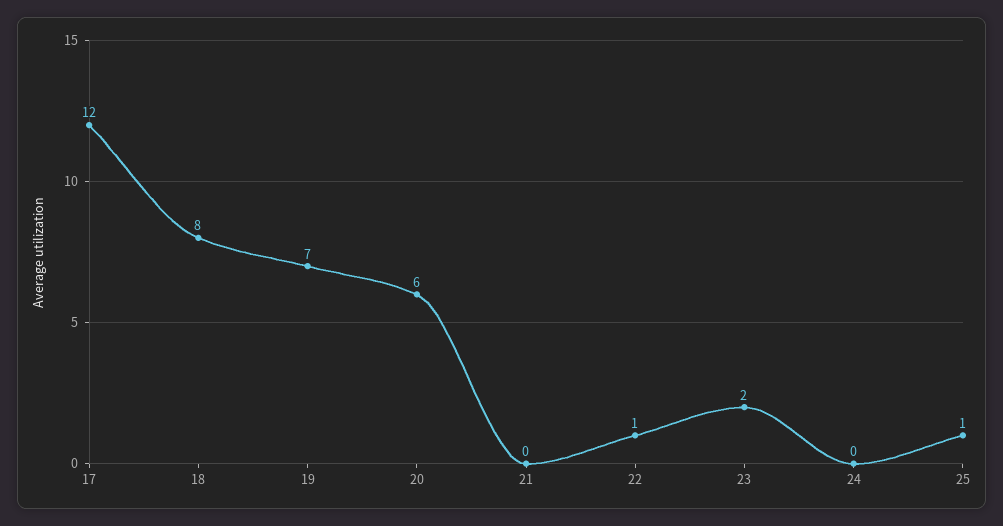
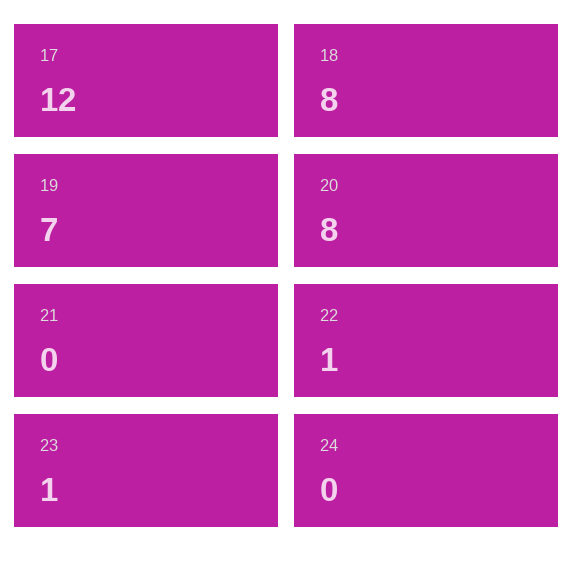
20: 6 -> 8
23: 2 -> 1
25: 1 -> none

